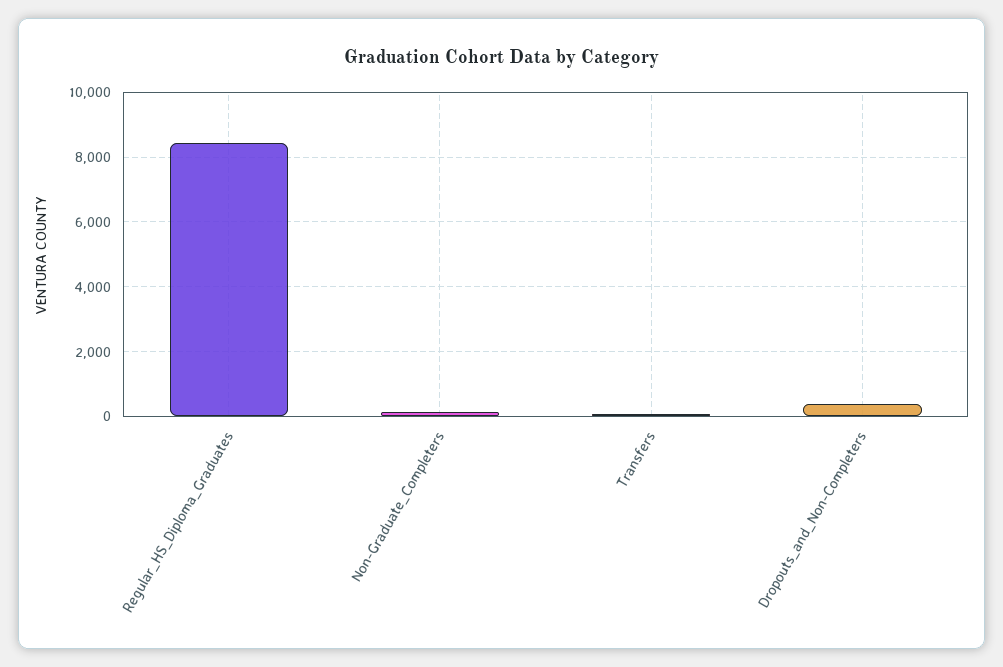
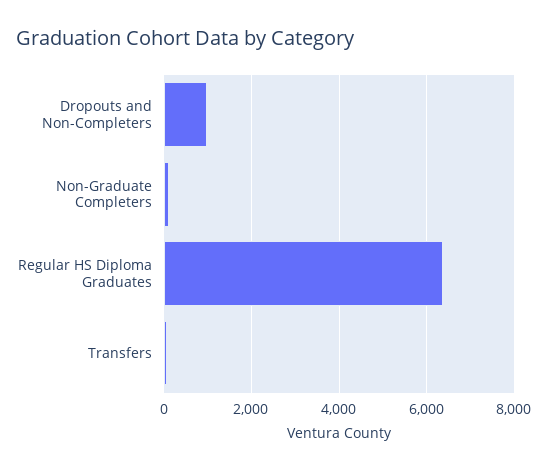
Regular_HS_Diploma_Graduates: 8400 -> 6400
Dropouts_and_Non-Completers: 400 -> 1000

